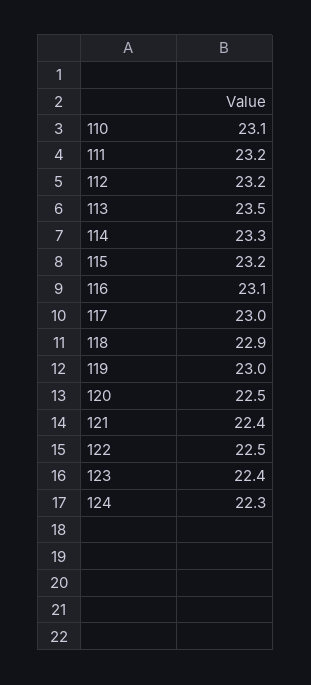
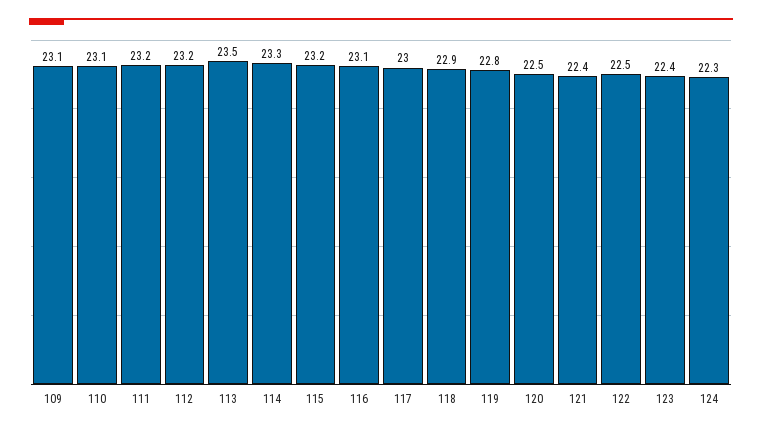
119: 23 -> 22.8
109: none -> 23.1

